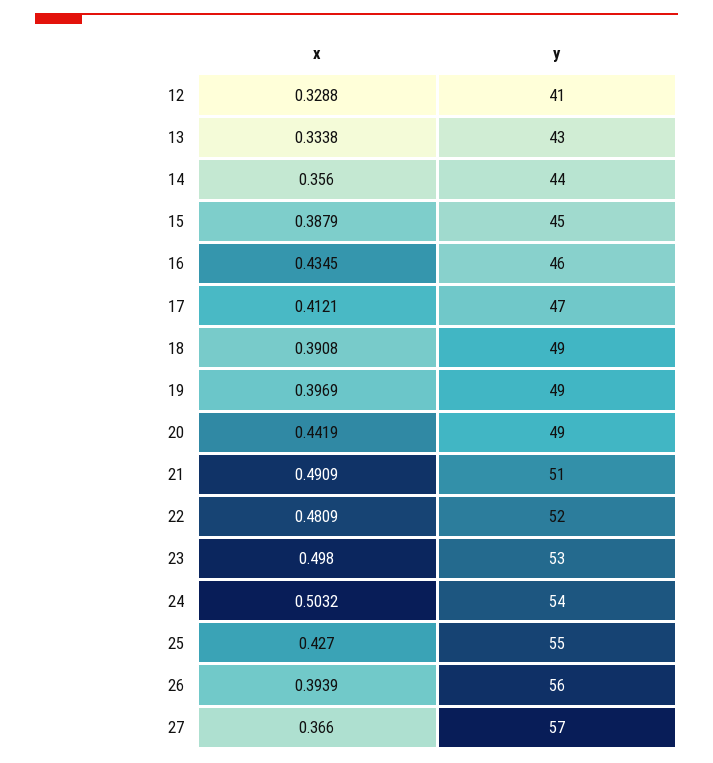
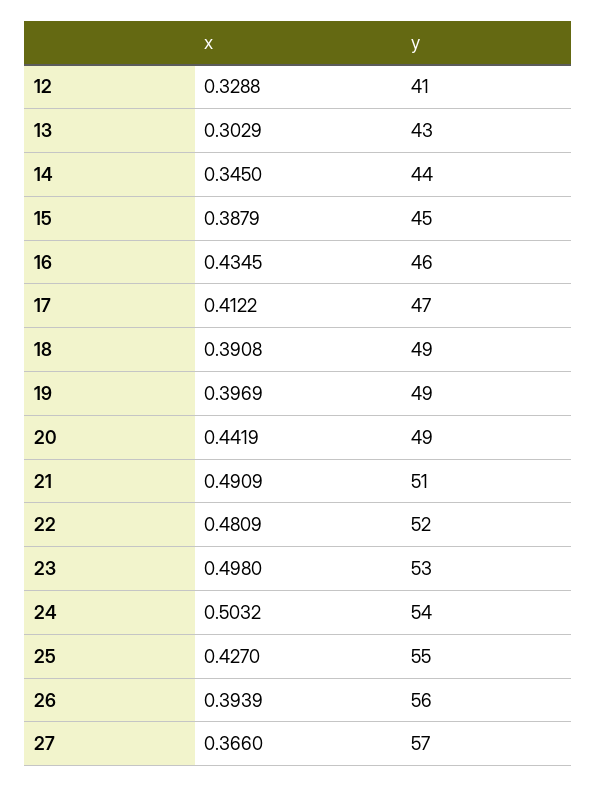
x, 13: 0.3338 -> 0.3029
x, 14: 0.356 -> 0.345
x, 17: 0.4121 -> 0.4122

